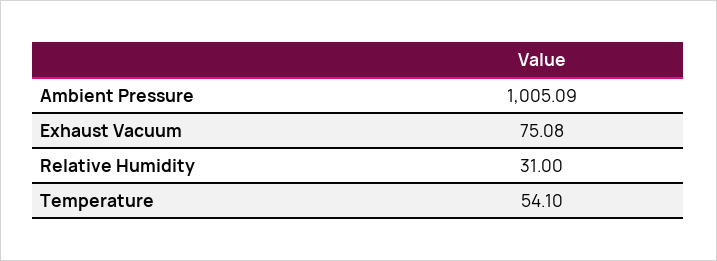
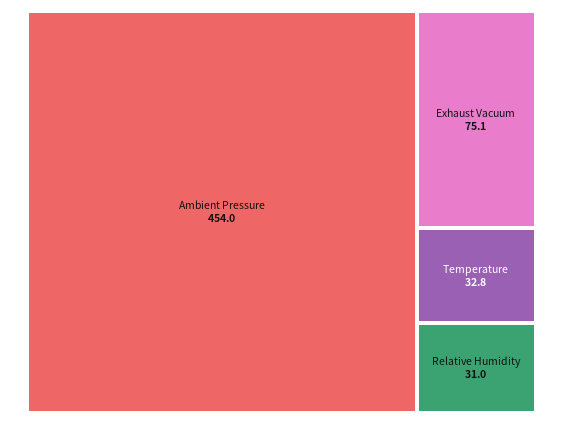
Ambient Pressure: 1005.09 -> 454
Temperature: 54.1 -> 32.8

